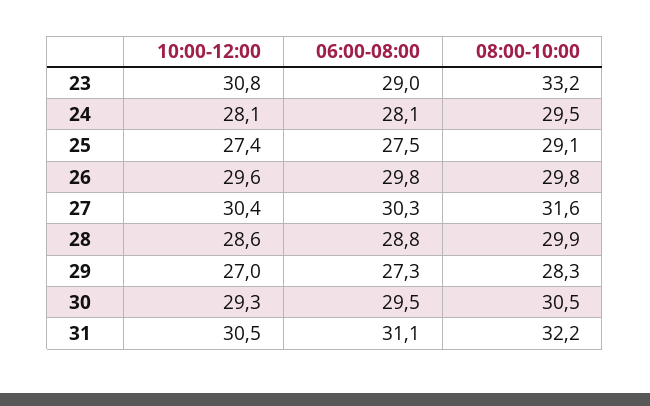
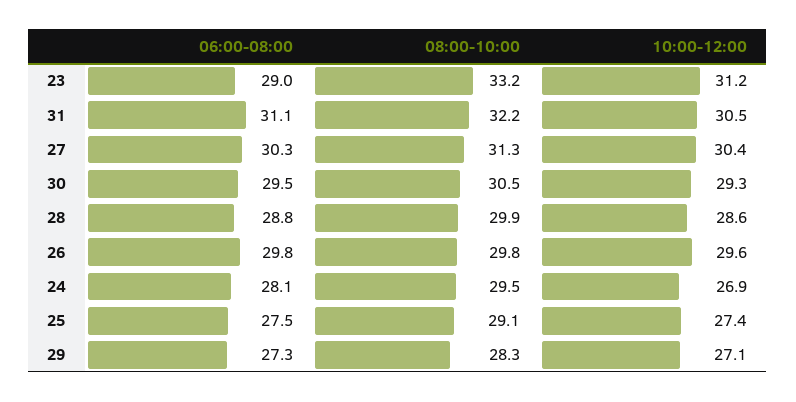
10:00-12:00, 23: 30.8 -> 31.2
10:00-12:00, 24: 28.1 -> 26.9
08:00-10:00, 27: 31.6 -> 31.3
10:00-12:00, 29: 27 -> 27.1

